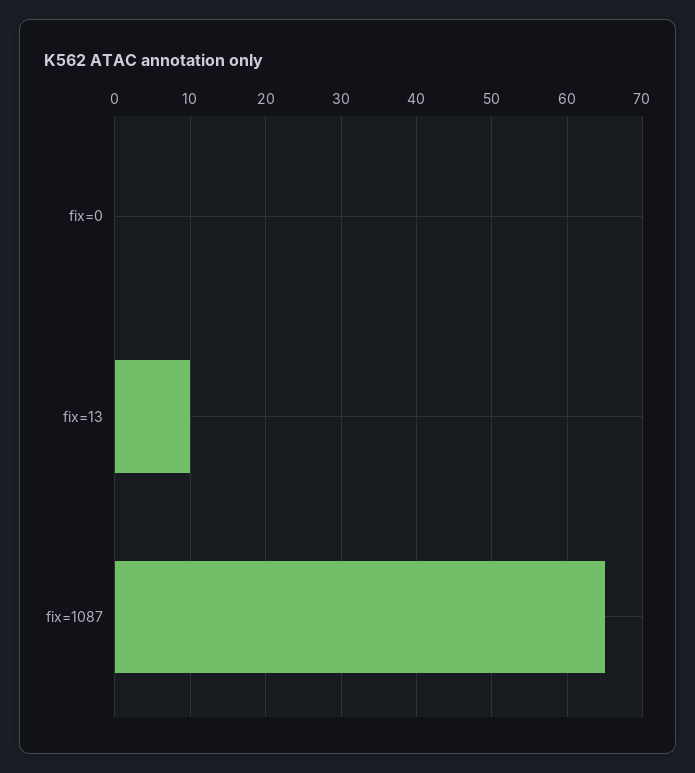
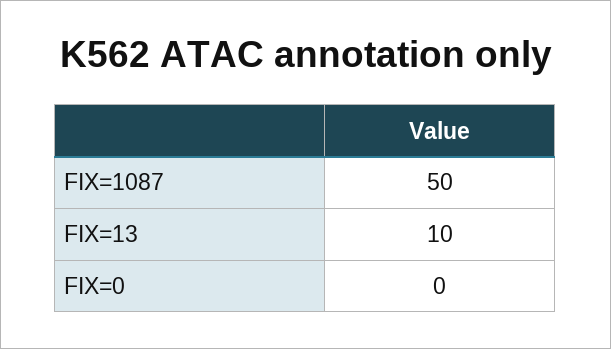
fix=1087: 65 -> 50

